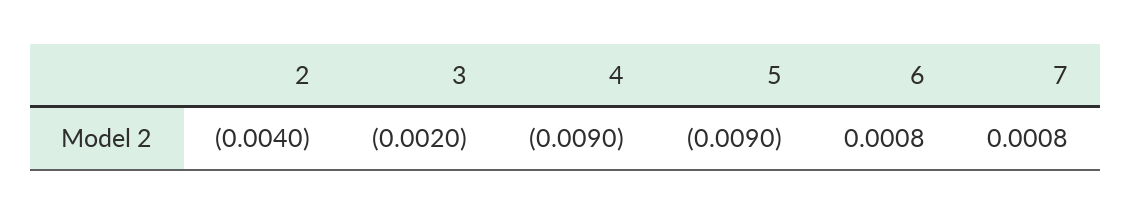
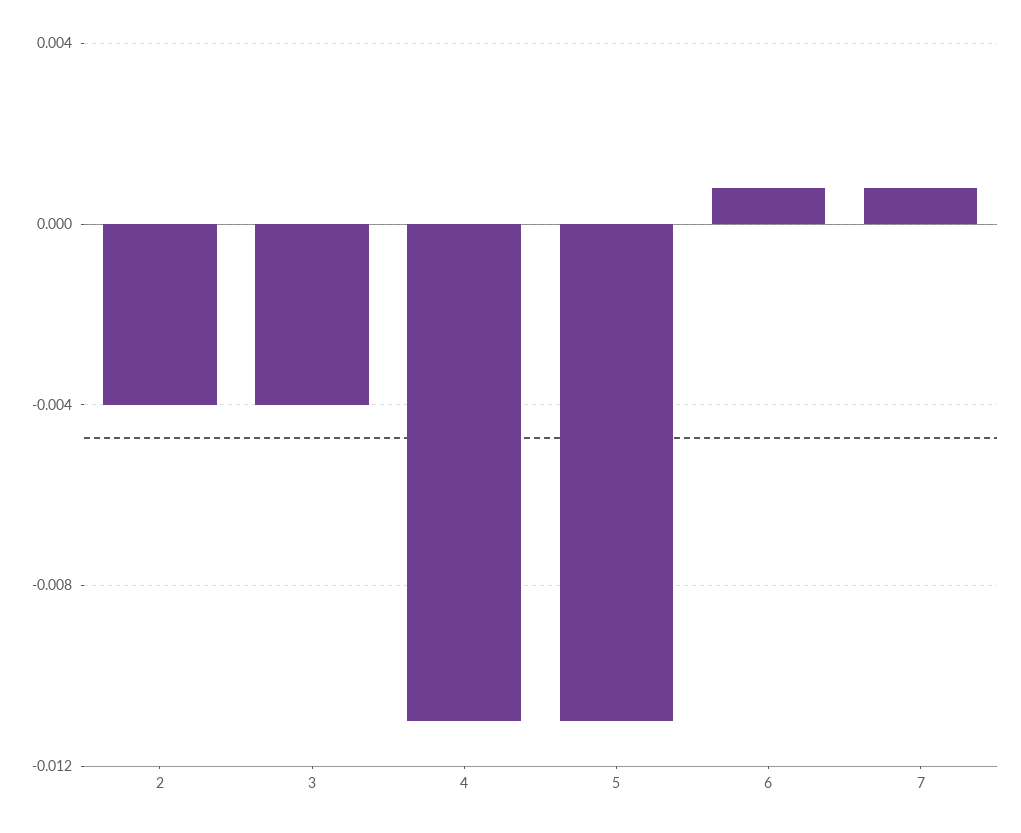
3: -0.002 -> -0.004
4: -0.009 -> -0.011
5: -0.009 -> -0.011

